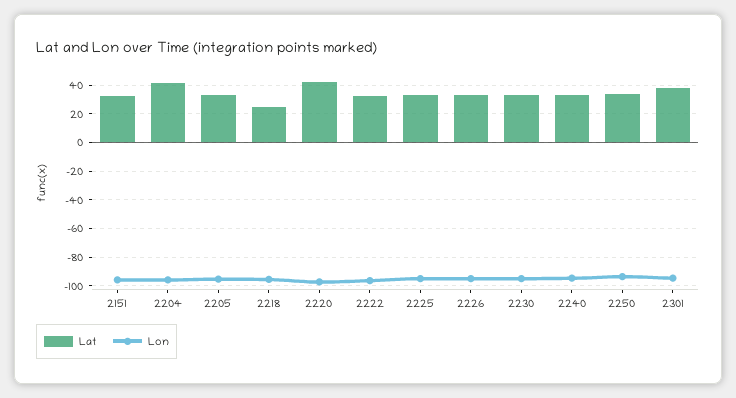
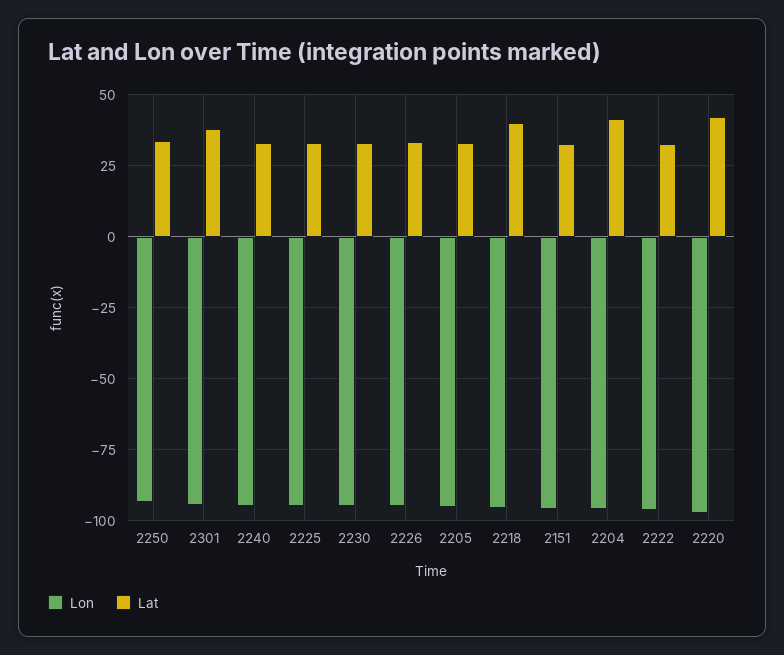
Lat, 2218: 25 -> 40

